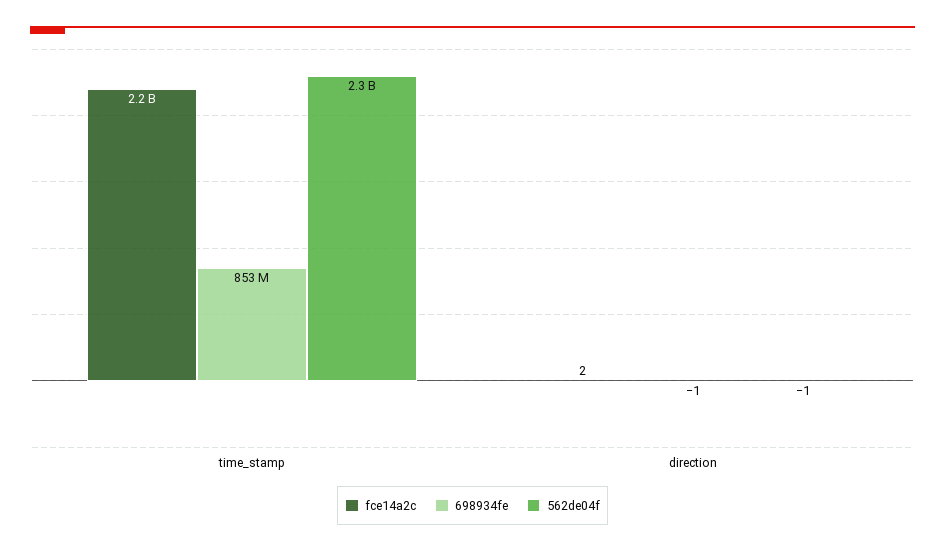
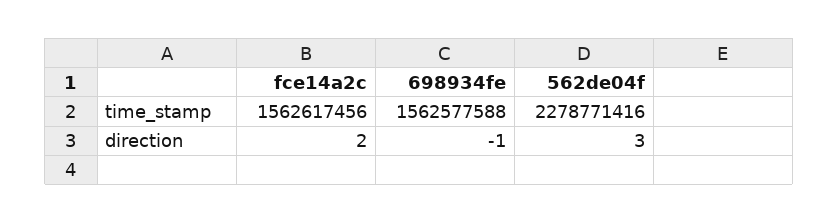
fce14a2c, time_stamp: 2200000000 -> 1562617456
698934fe, time_stamp: 853000000 -> 1562577588
562de04f, direction: -1 -> 3

